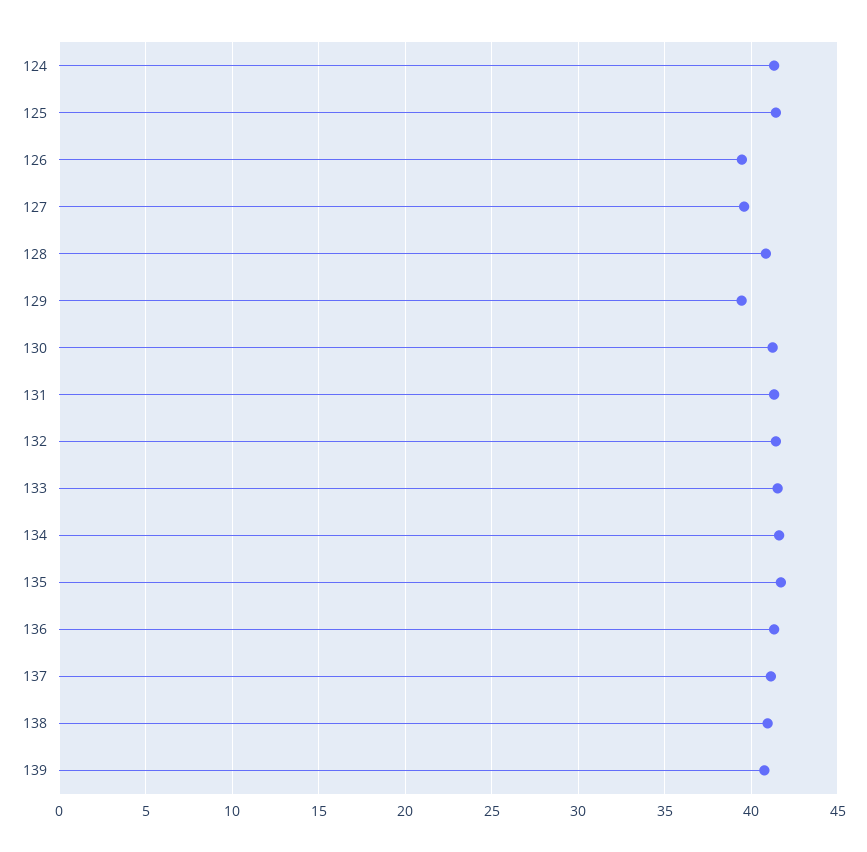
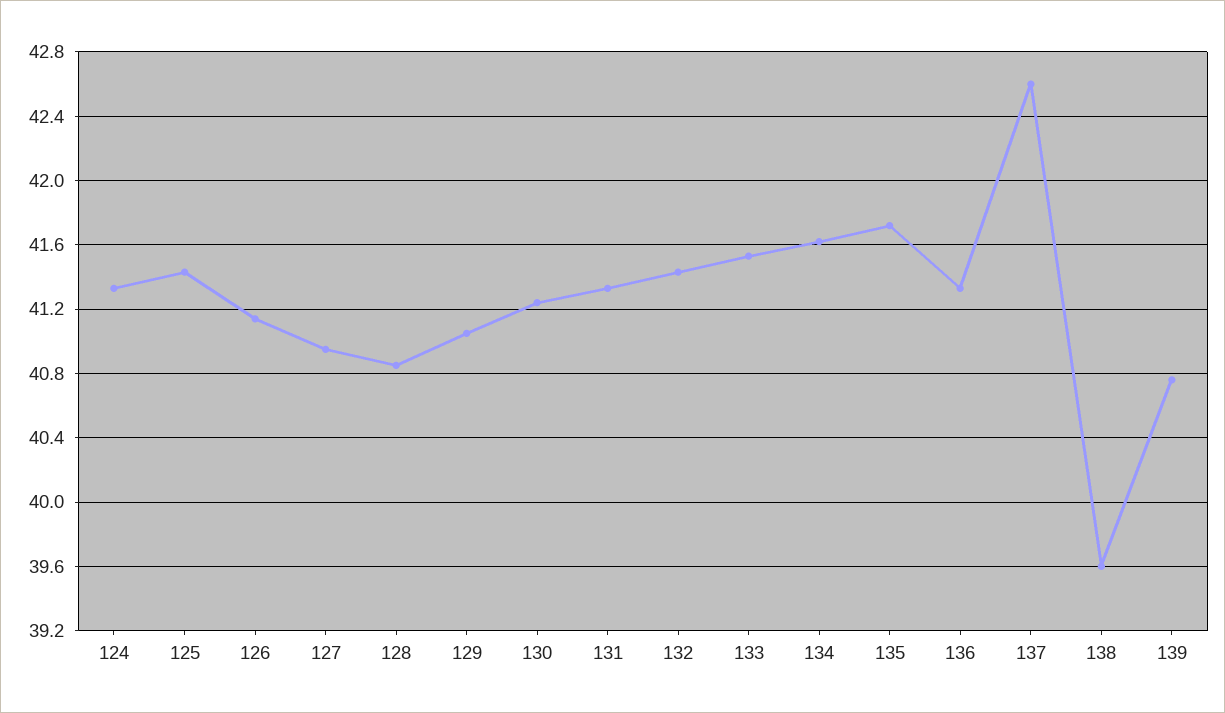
126: 39.5 -> 41.15
127: 39.5 -> 40.95
129: 39.5 -> 41.05
137: 41 -> 42.6
138: 41 -> 39.6

